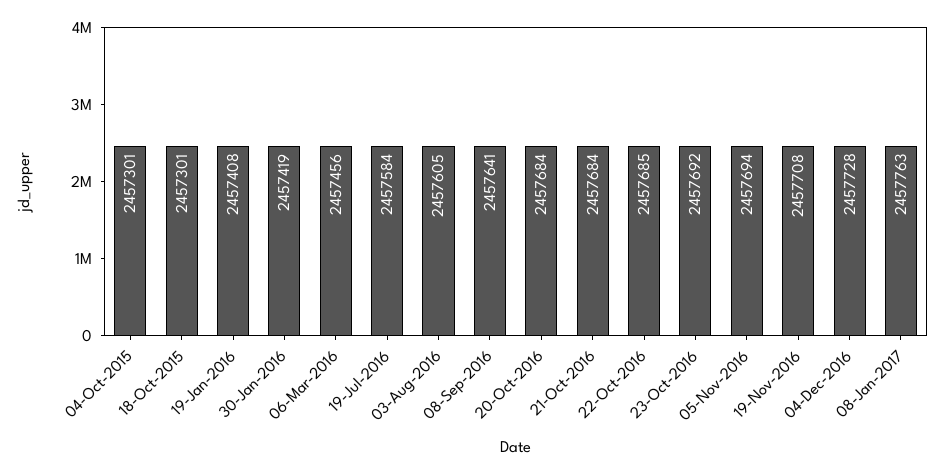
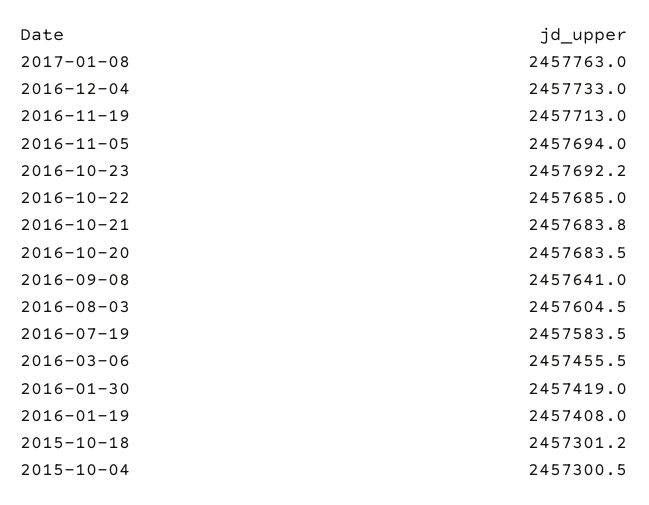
19-Nov-2016: 2457708 -> 2457713
04-Dec-2016: 2457728 -> 2457733

